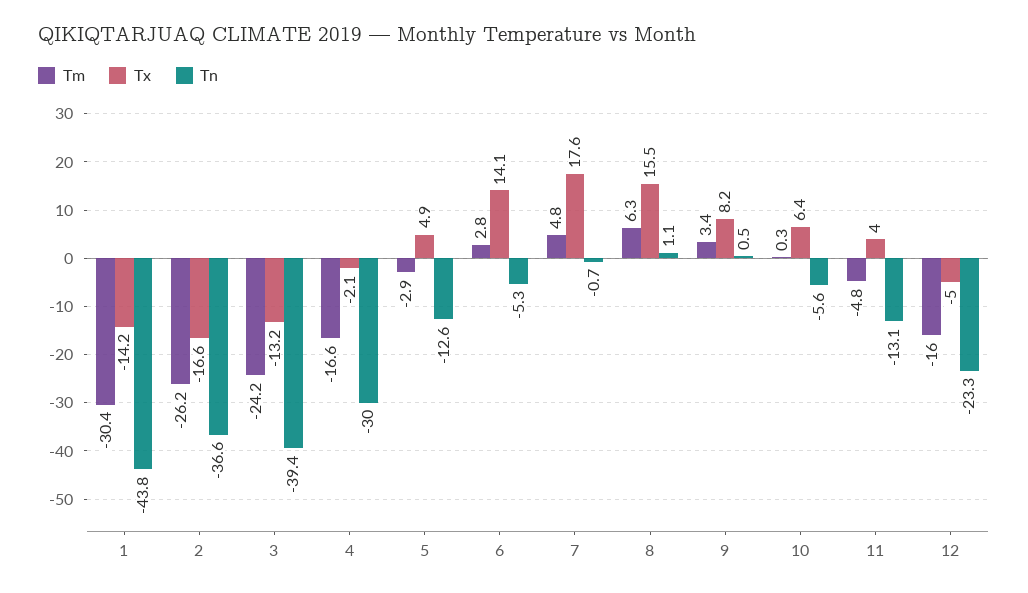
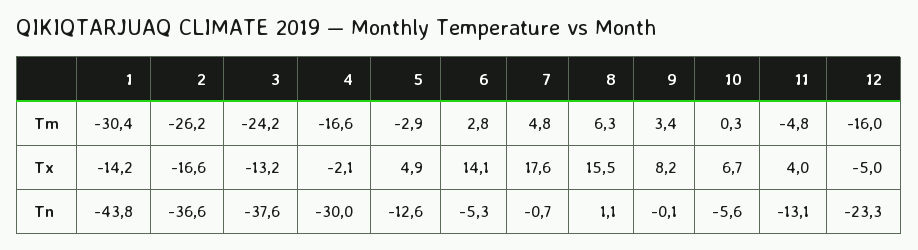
Tn, 3: -39.4 -> -37.6
Tn, 9: 0.5 -> -0.1
Tx, 10: 6.4 -> 6.7

